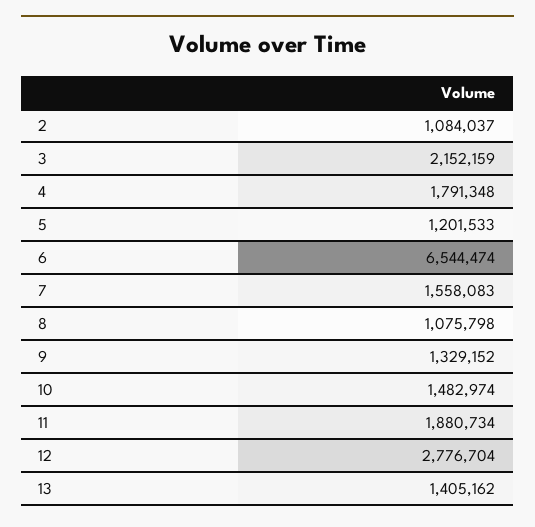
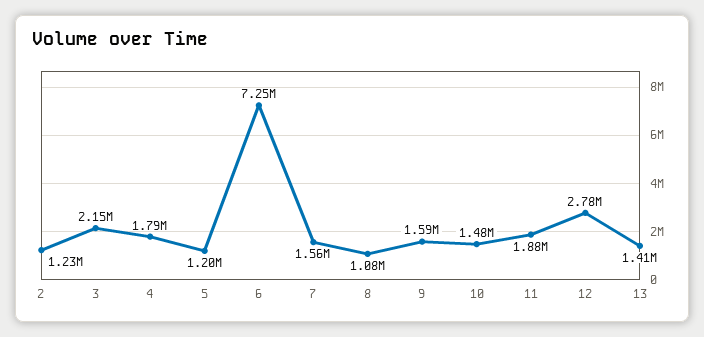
2: 1084037 -> 1230000
6: 6544474 -> 7250000
9: 1329152 -> 1590000

